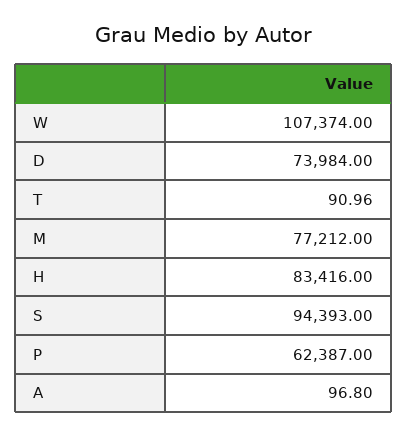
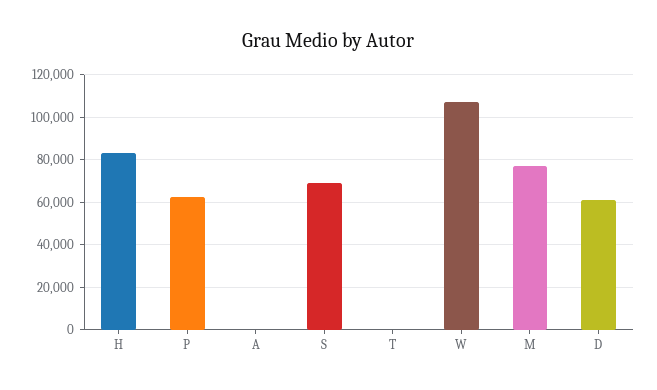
D: 73984 -> 60000
S: 94393 -> 70000

